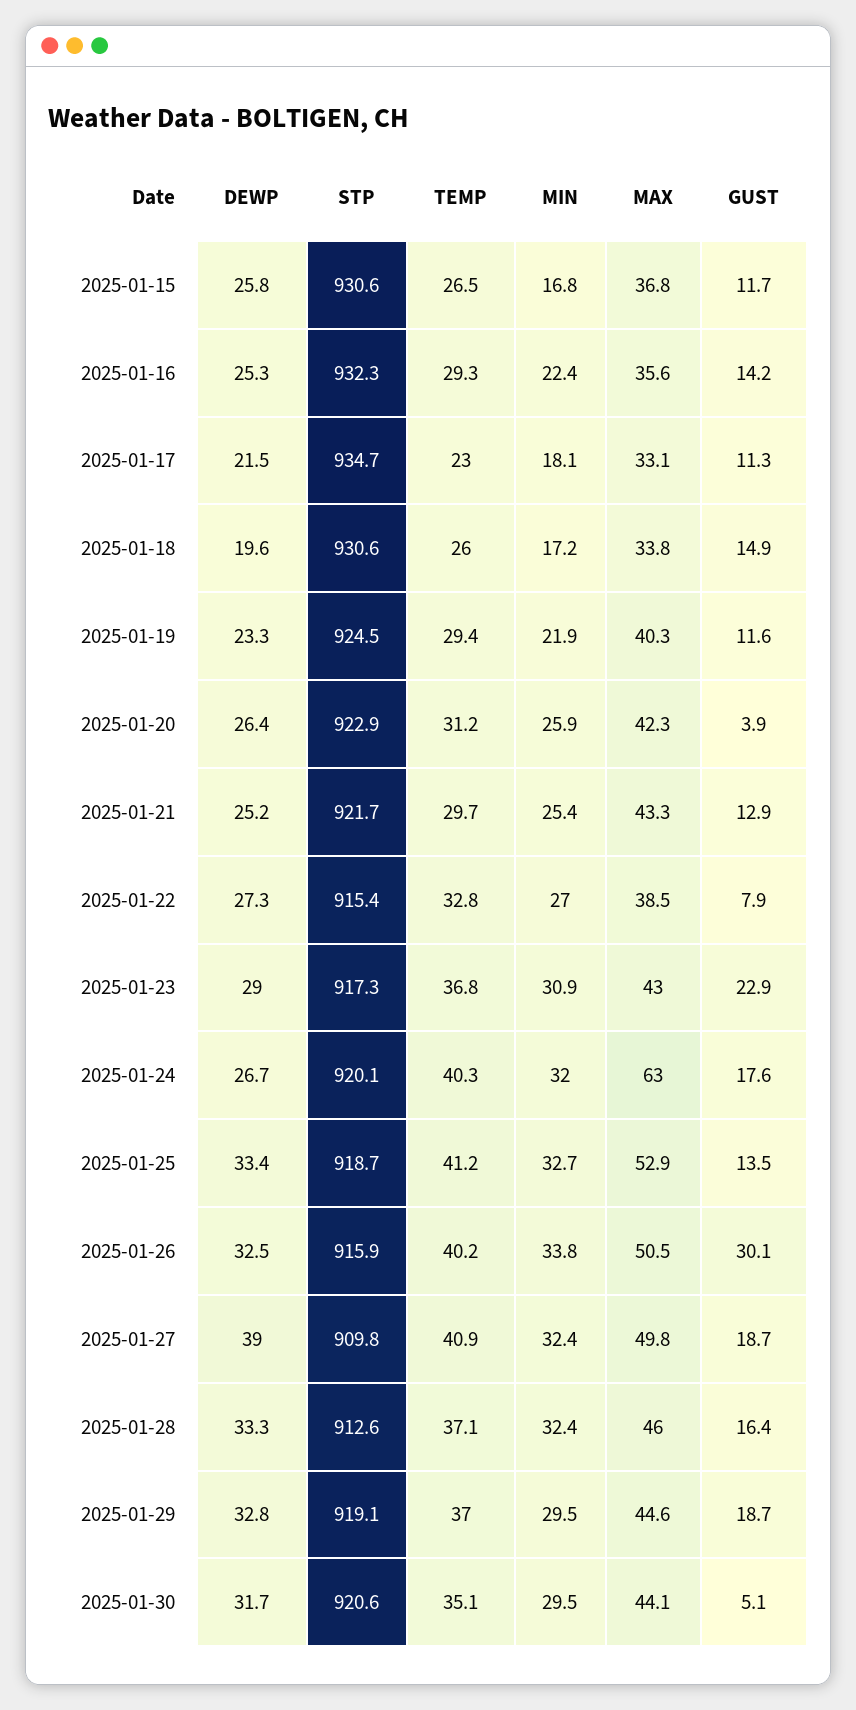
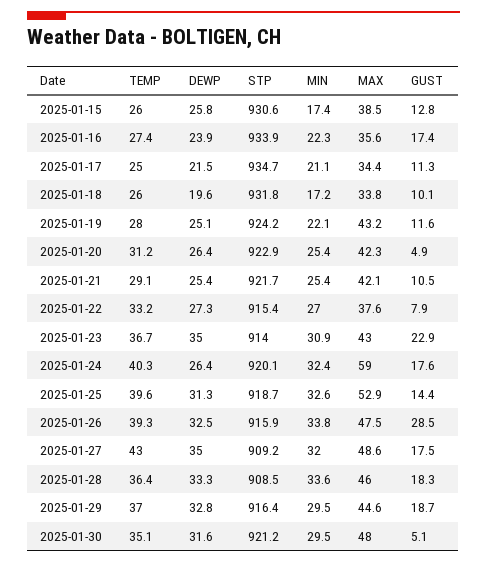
TEMP, 2025-01-15: 26.5 -> 26
MIN, 2025-01-15: 16.8 -> 17.4
MAX, 2025-01-15: 36.8 -> 38.5
GUST, 2025-01-15: 11.7 -> 12.8
DEWP, 2025-01-16: 25.3 -> 23.9
STP, 2025-01-16: 932.3 -> 933.9
TEMP, 2025-01-16: 29.3 -> 27.4
MIN, 2025-01-16: 22.4 -> 22.3
GUST, 2025-01-16: 14.2 -> 17.4
TEMP, 2025-01-17: 23 -> 25
MIN, 2025-01-17: 18.1 -> 21.1
MAX, 2025-01-17: 33.1 -> 34.4
STP, 2025-01-18: 930.6 -> 931.8
GUST, 2025-01-18: 14.9 -> 10.1
DEWP, 2025-01-19: 23.3 -> 25.1
STP, 2025-01-19: 924.5 -> 924.2
TEMP, 2025-01-19: 29.4 -> 28
MIN, 2025-01-19: 21.9 -> 22.1
MAX, 2025-01-19: 40.3 -> 43.2
MIN, 2025-01-20: 25.9 -> 25.4
GUST, 2025-01-20: 3.9 -> 4.9
DEWP, 2025-01-21: 25.2 -> 25.4
TEMP, 2025-01-21: 29.7 -> 29.1
MAX, 2025-01-21: 43.3 -> 42.1
GUST, 2025-01-21: 12.9 -> 10.5
TEMP, 2025-01-22: 32.8 -> 33.2
MAX, 2025-01-22: 38.5 -> 37.6
DEWP, 2025-01-23: 29 -> 35
STP, 2025-01-23: 917.3 -> 914
TEMP, 2025-01-23: 36.8 -> 36.7
DEWP, 2025-01-24: 26.7 -> 26.4
MIN, 2025-01-24: 32 -> 32.4
MAX, 2025-01-24: 63 -> 59
DEWP, 2025-01-25: 33.4 -> 31.3
TEMP, 2025-01-25: 41.2 -> 39.6
MIN, 2025-01-25: 32.7 -> 32.6
GUST, 2025-01-25: 13.5 -> 14.4
TEMP, 2025-01-26: 40.2 -> 39.3
MAX, 2025-01-26: 50.5 -> 47.5
GUST, 2025-01-26: 30.1 -> 28.5
DEWP, 2025-01-27: 39 -> 35
STP, 2025-01-27: 909.8 -> 909.2
TEMP, 2025-01-27: 40.9 -> 43
MIN, 2025-01-27: 32.4 -> 32
MAX, 2025-01-27: 49.8 -> 48.6
GUST, 2025-01-27: 18.7 -> 17.5
STP, 2025-01-28: 912.6 -> 908.5
TEMP, 2025-01-28: 37.1 -> 36.4
MIN, 2025-01-28: 32.4 -> 33.6
GUST, 2025-01-28: 16.4 -> 18.3
STP, 2025-01-29: 919.1 -> 916.4
DEWP, 2025-01-30: 31.7 -> 31.6
STP, 2025-01-30: 920.6 -> 921.2
MAX, 2025-01-30: 44.1 -> 48

